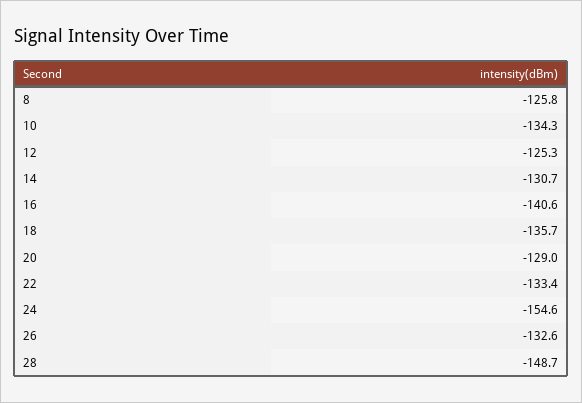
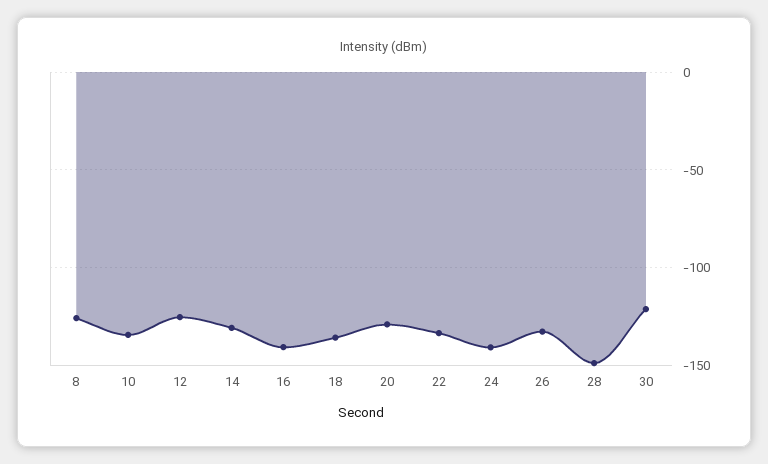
24: -154.6 -> -140
30: none -> -120

